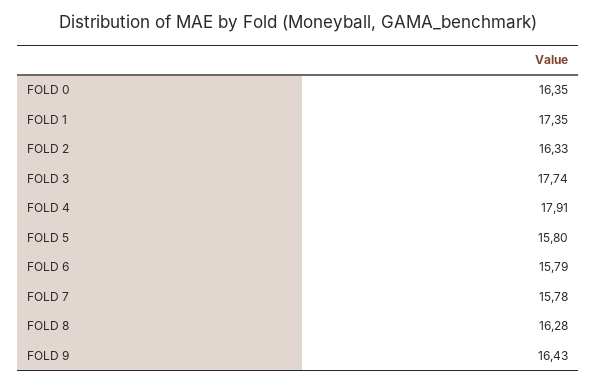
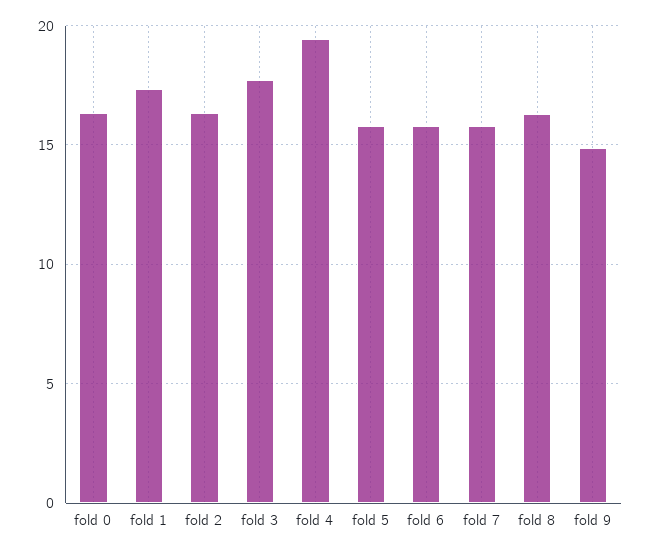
FOLD 4: 17.91 -> 19.5
FOLD 9: 16.43 -> 15

